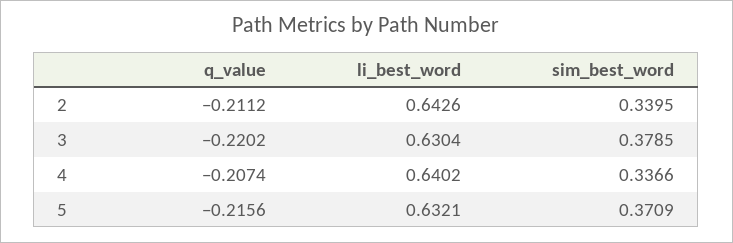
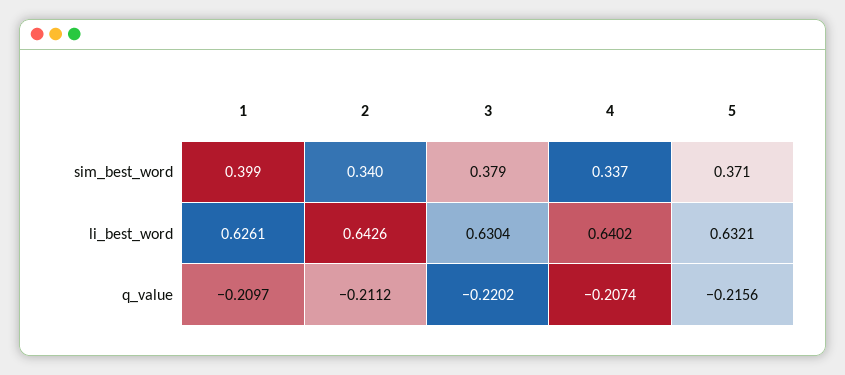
sim_best_word, 1: none -> 0.399
li_best_word, 1: none -> 0.6261
q_value, 1: none -> -0.2097

